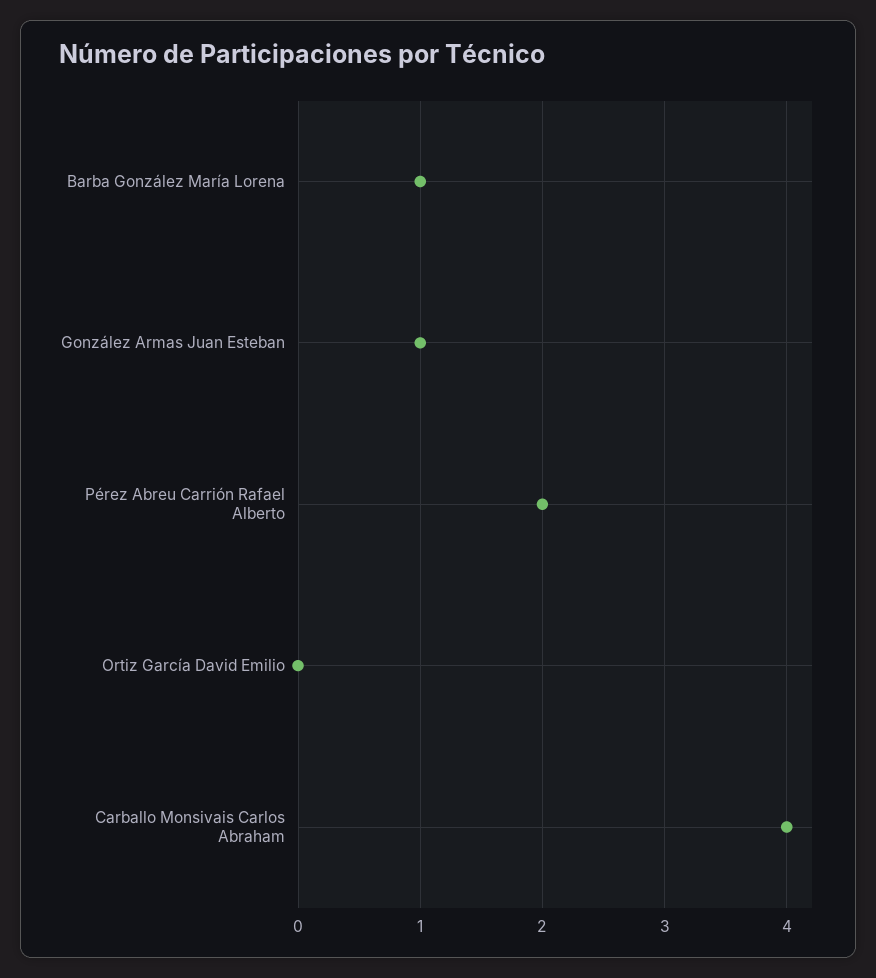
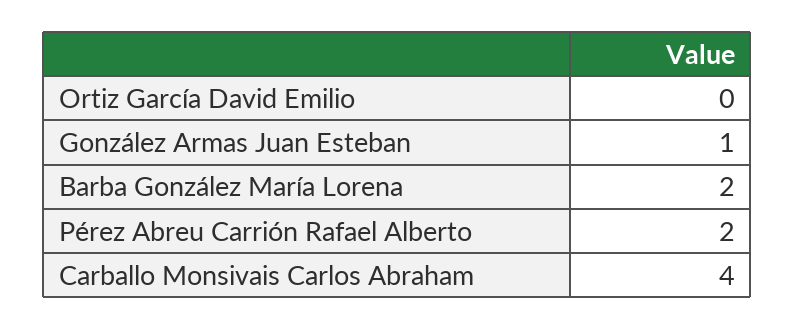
Barba González María Lorena: 1 -> 2

